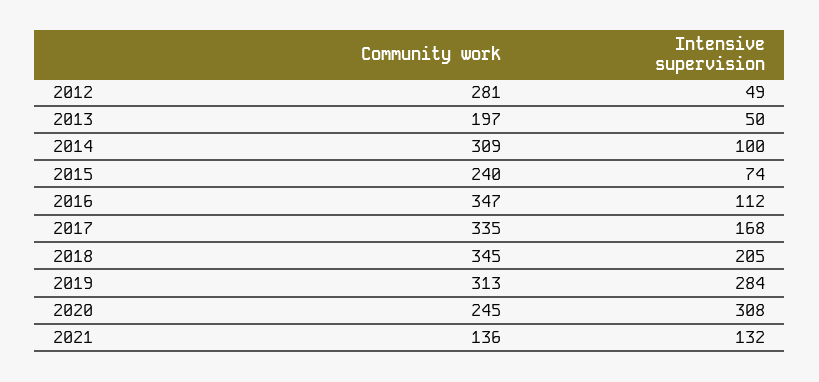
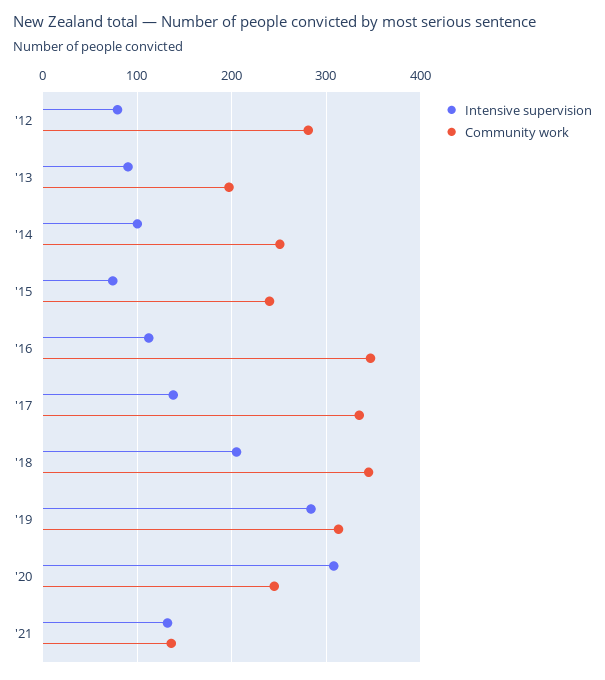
Intensive supervision, 2012: 49 -> 80
Intensive supervision, 2013: 50 -> 90
Community work, 2014: 309 -> 250
Intensive supervision, 2017: 168 -> 140

